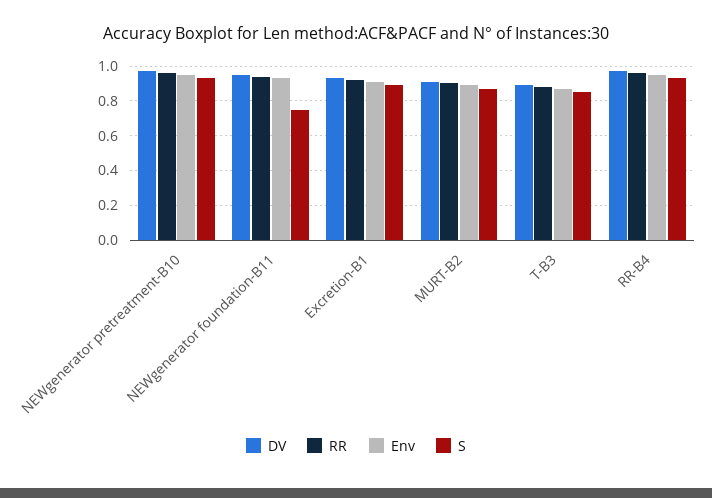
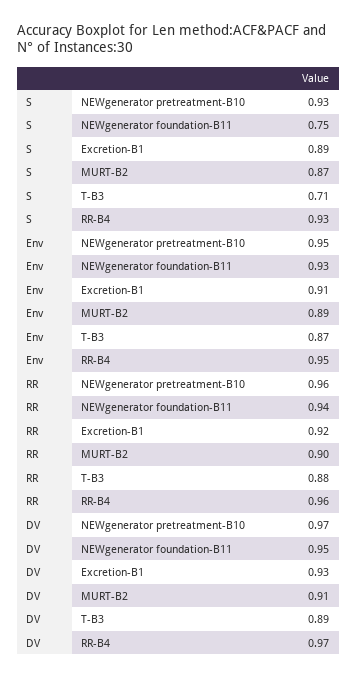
S, T-B3: 0.85 -> 0.71

